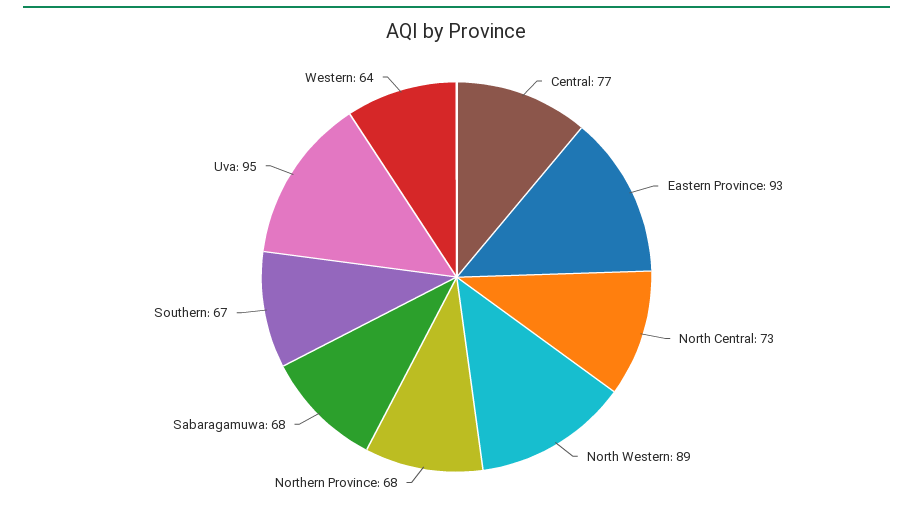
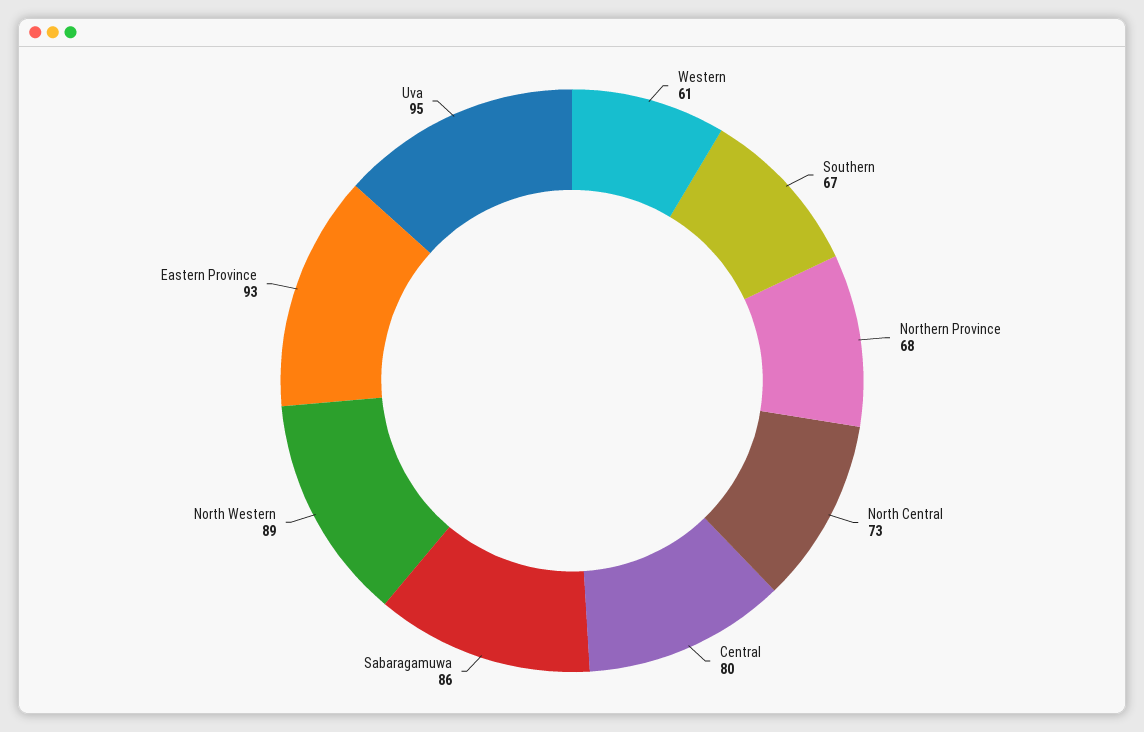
Central: 77 -> 80
Sabaragamuwa: 68 -> 86
Western: 64 -> 61

